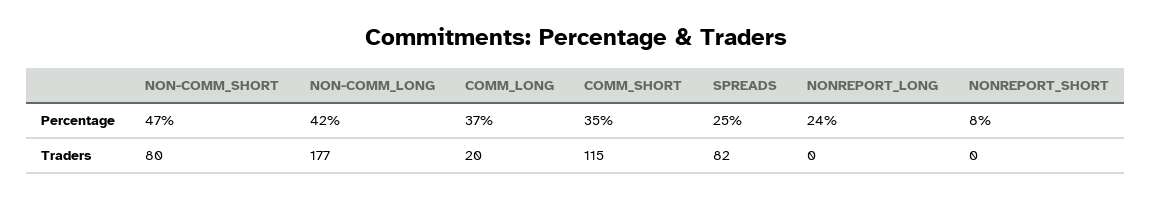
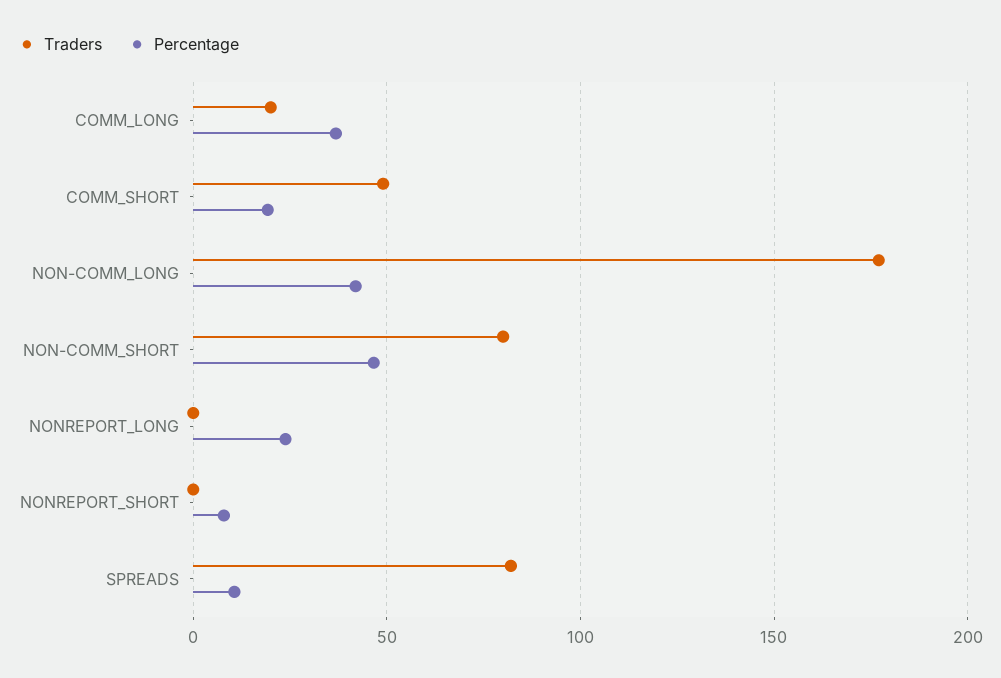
Percentage, COMM_SHORT: 35 -> 20
Percentage, SPREADS: 25 -> 10
Traders, COMM_SHORT: 115 -> 50

